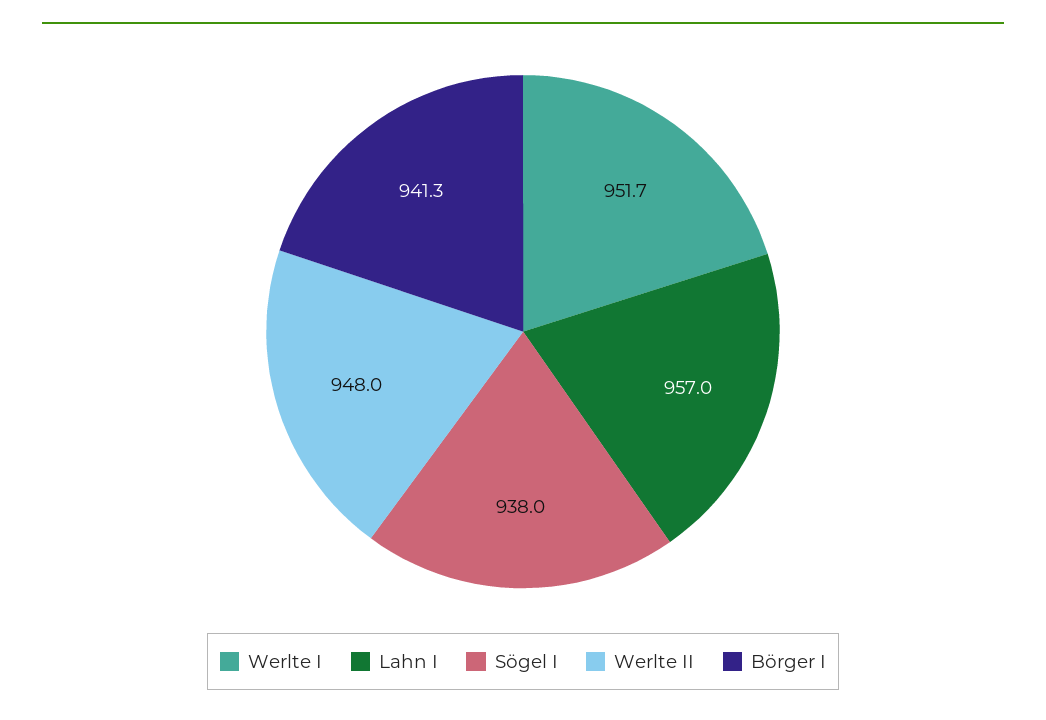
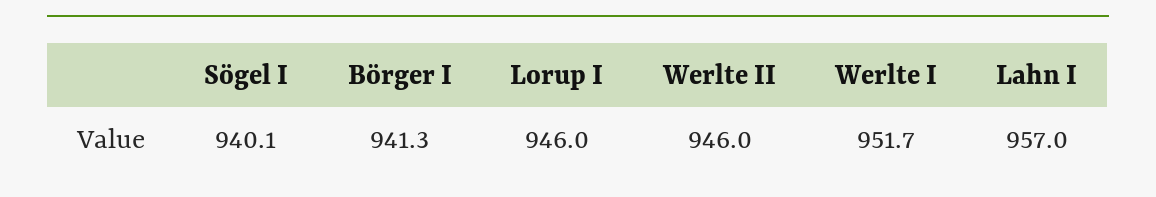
Sögel I: 938 -> 940.1
Werlte II: 948 -> 946
Lorup I: none -> 946

